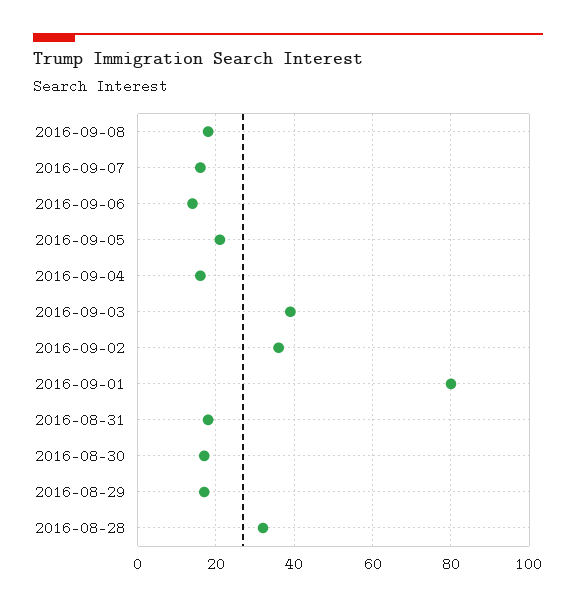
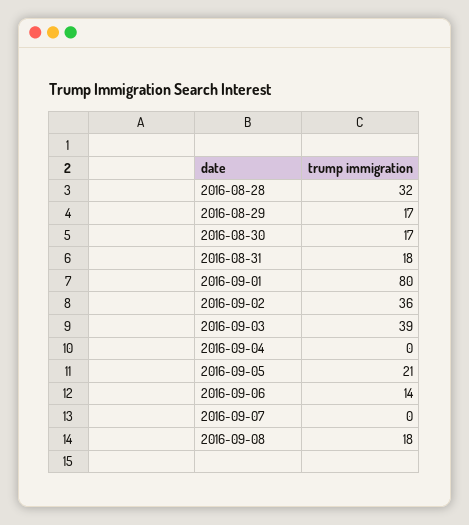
2016-09-07: 15 -> 0
2016-09-04: 15 -> 0

